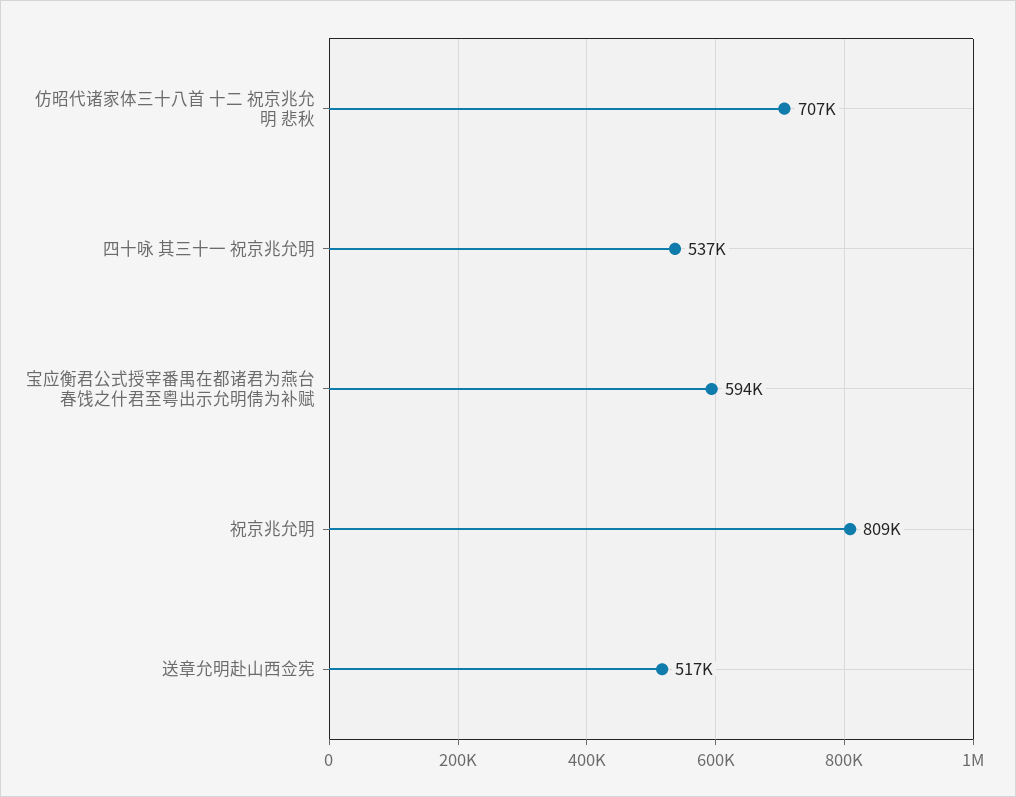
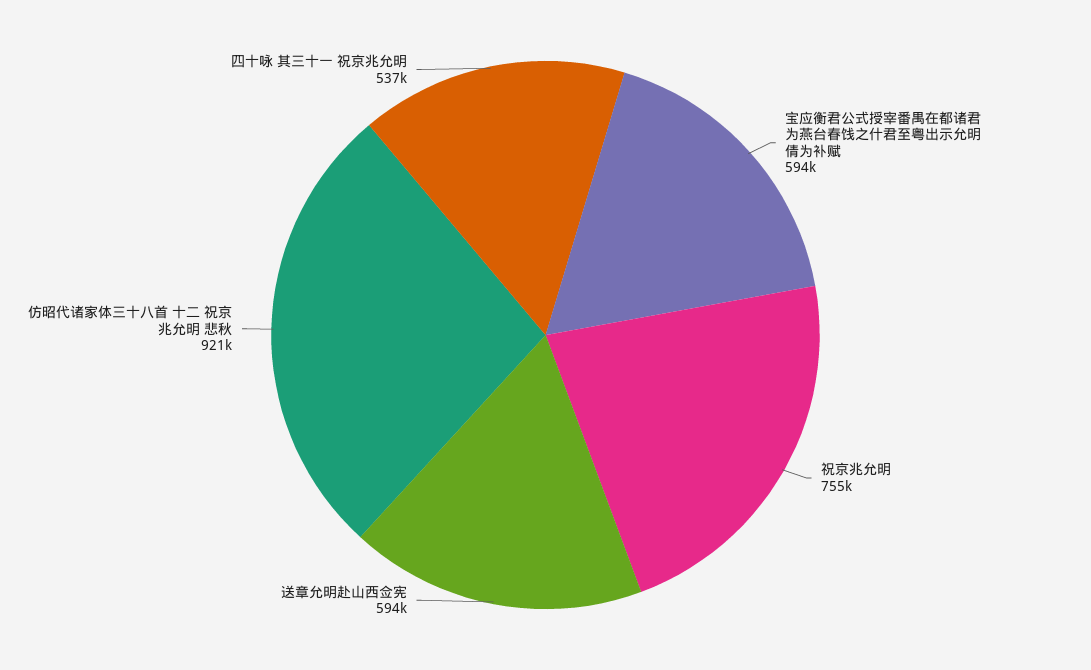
仿昭代诸家体三十八首 十二 祝京兆允明 悲秋: 707000 -> 921000
祝京兆允明: 809000 -> 755000
送章允明赴山西佥宪: 517000 -> 594000

